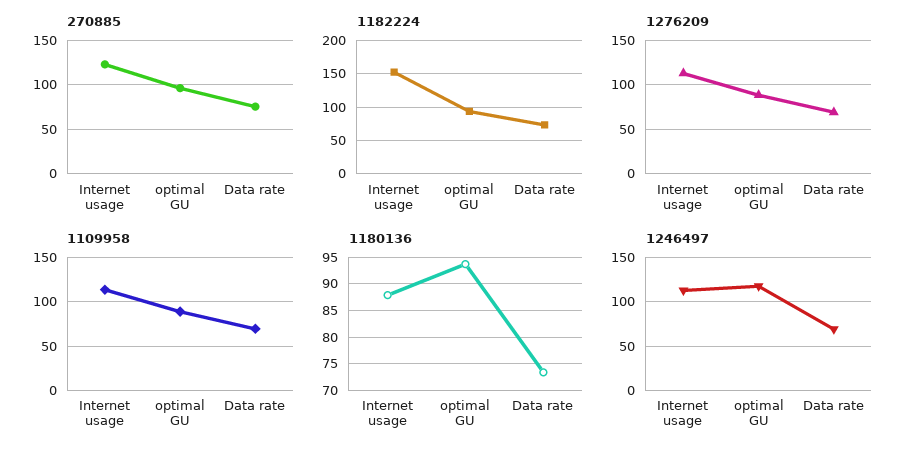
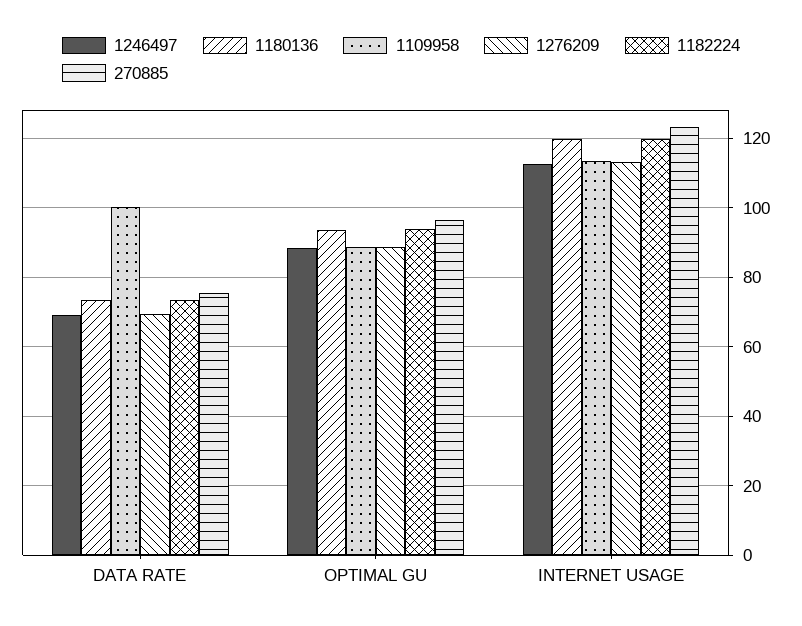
1182224, Internet usage: 150 -> 120
1109958, Data rate: 70 -> 100
1180136, Internet usage: 87.5 -> 120
1246497, optimal GU: 120 -> 88

